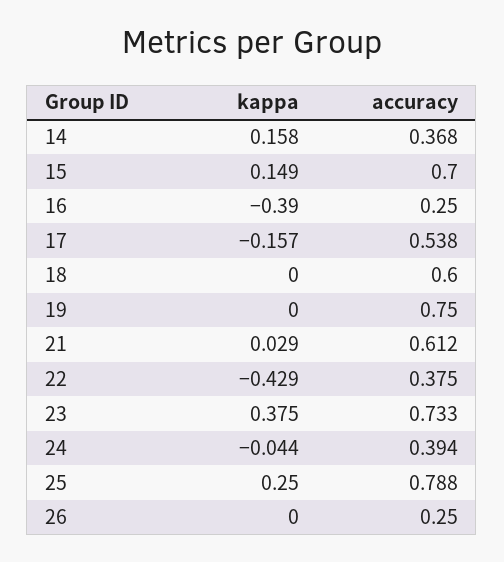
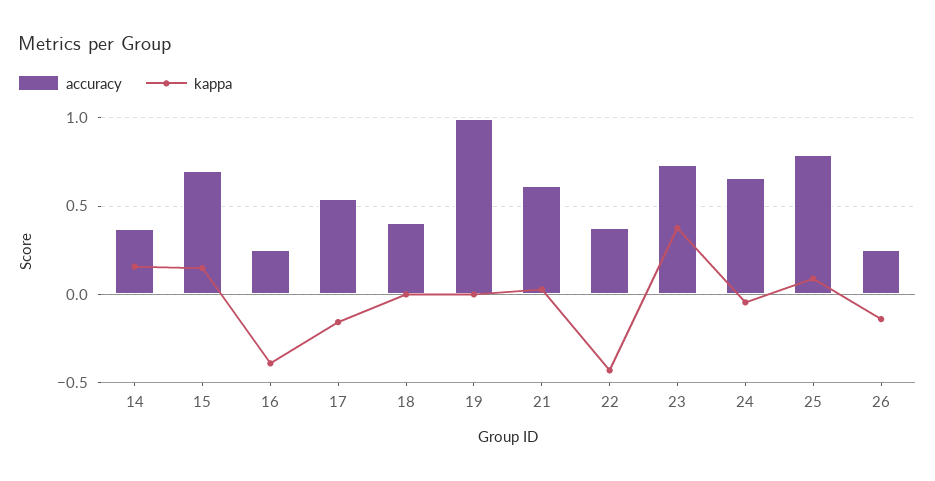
accuracy, 18: 0.6 -> 0.4
accuracy, 19: 0.75 -> 1
accuracy, 24: 0.394 -> 0.65
kappa, 25: 0.25 -> 0.1
kappa, 26: 0 -> -0.15

